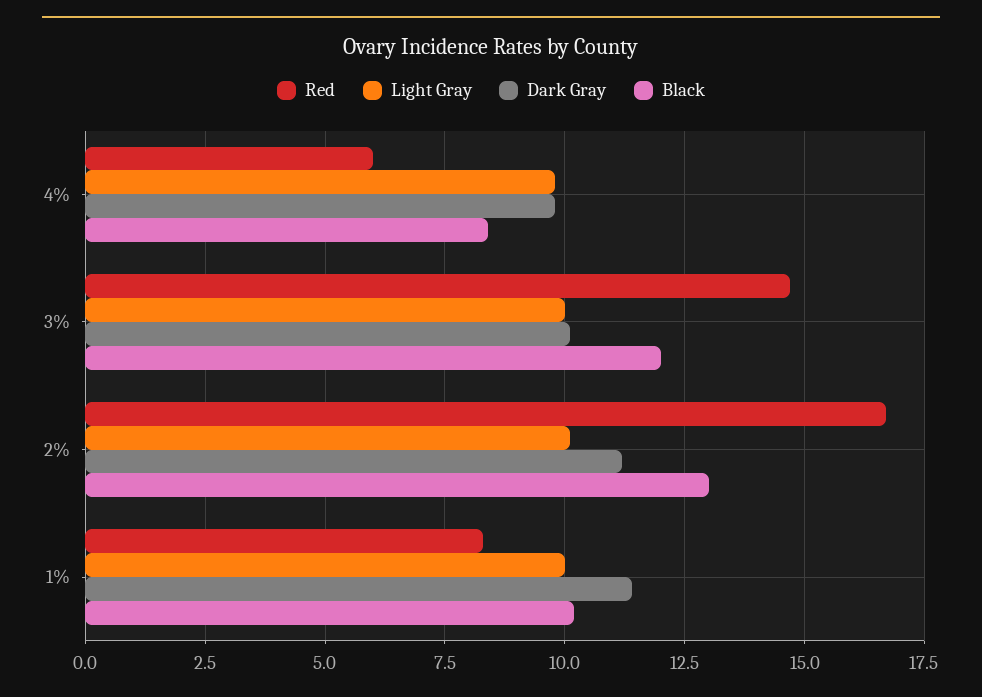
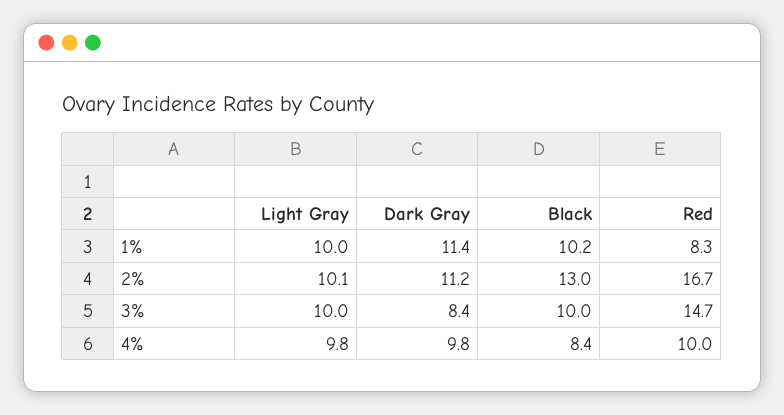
Red, 4%: 6 -> 10
Dark Gray, 3%: 10 -> 8.4
Black, 3%: 12 -> 10

